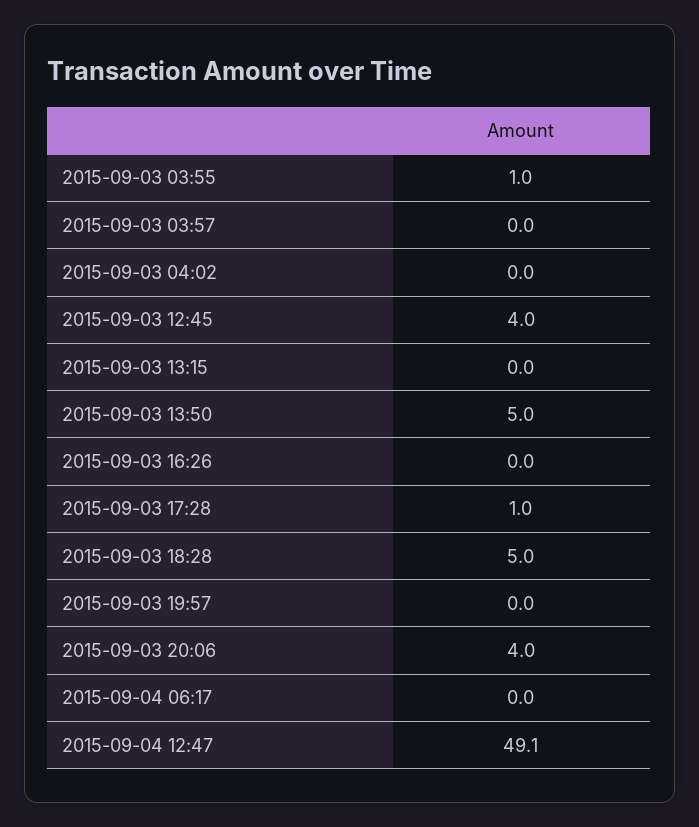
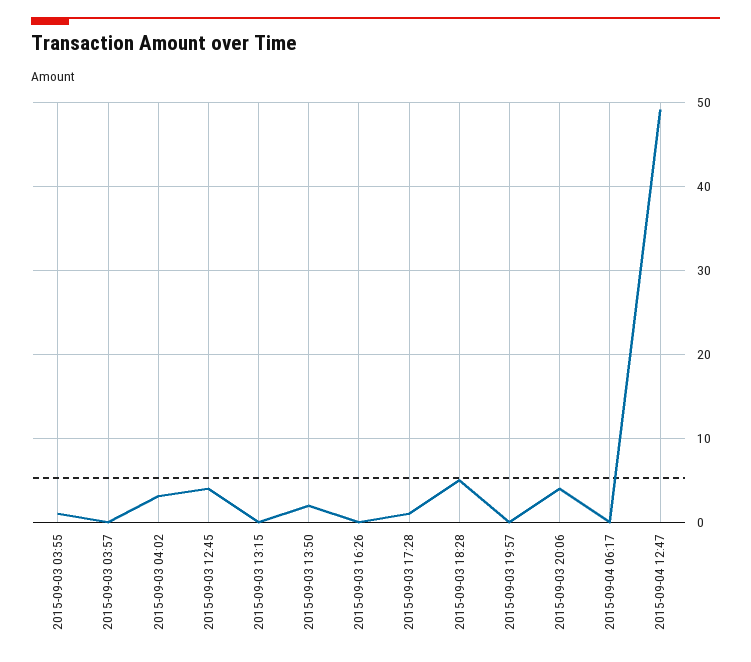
2015-09-03 04:02: 0 -> 3
2015-09-03 13:50: 5 -> 2

